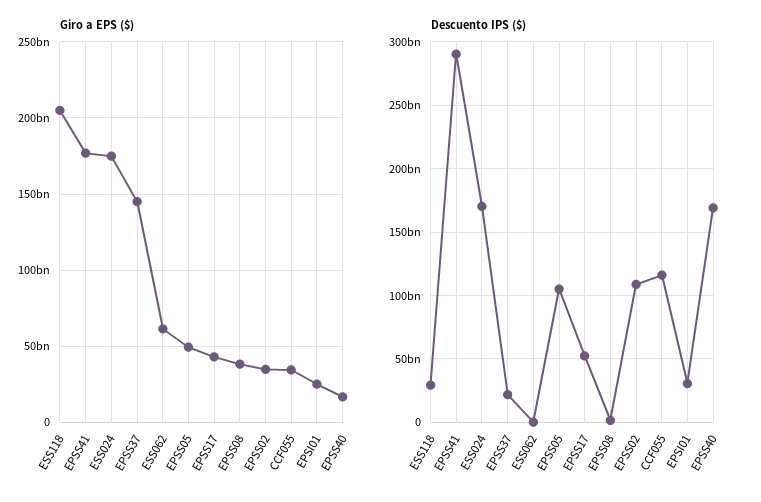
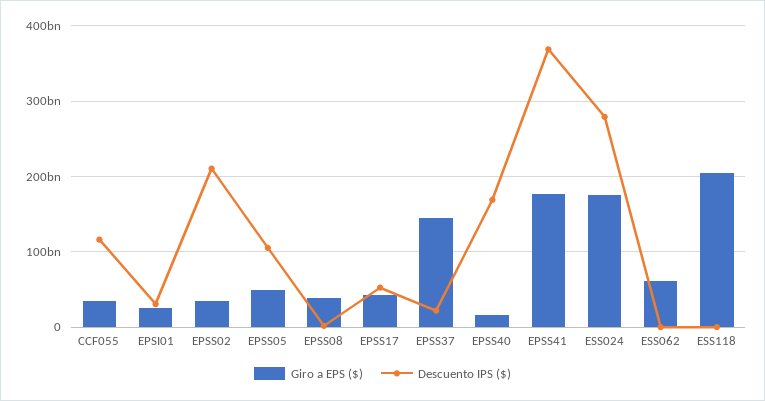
Descuento IPS ($), ESS118: 30000000000 -> 0
Descuento IPS ($), EPSS41: 290000000000 -> 370000000000
Descuento IPS ($), ESS024: 170000000000 -> 280000000000
Descuento IPS ($), EPSS02: 110000000000 -> 210000000000

